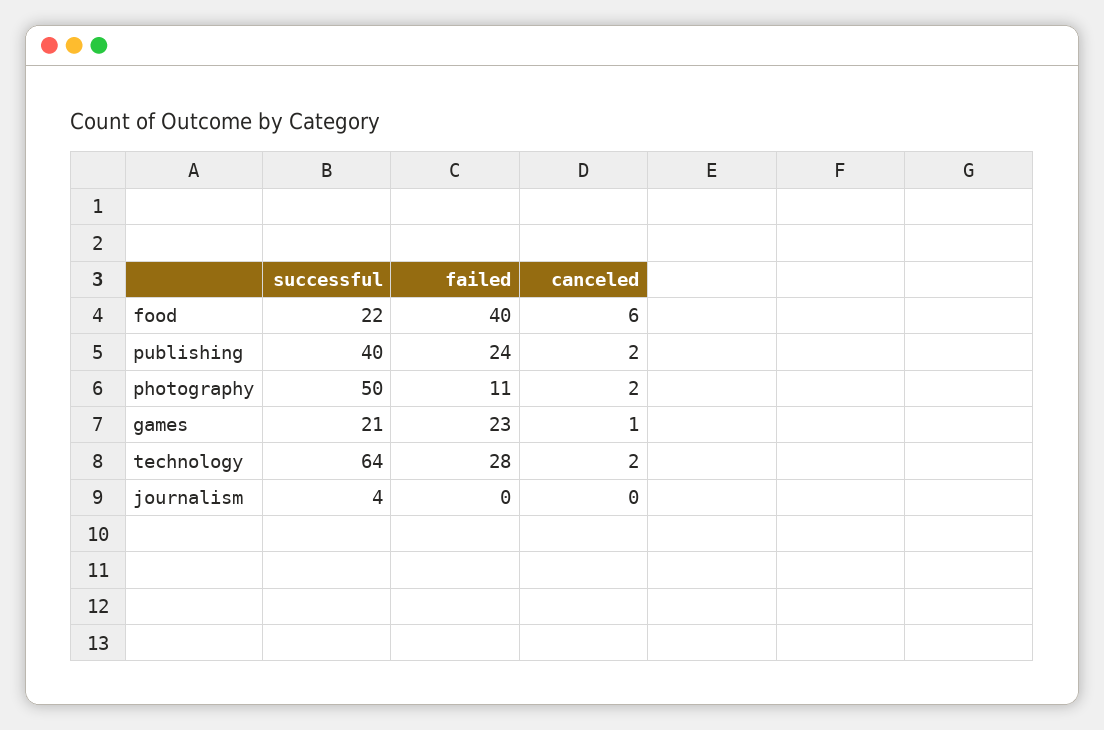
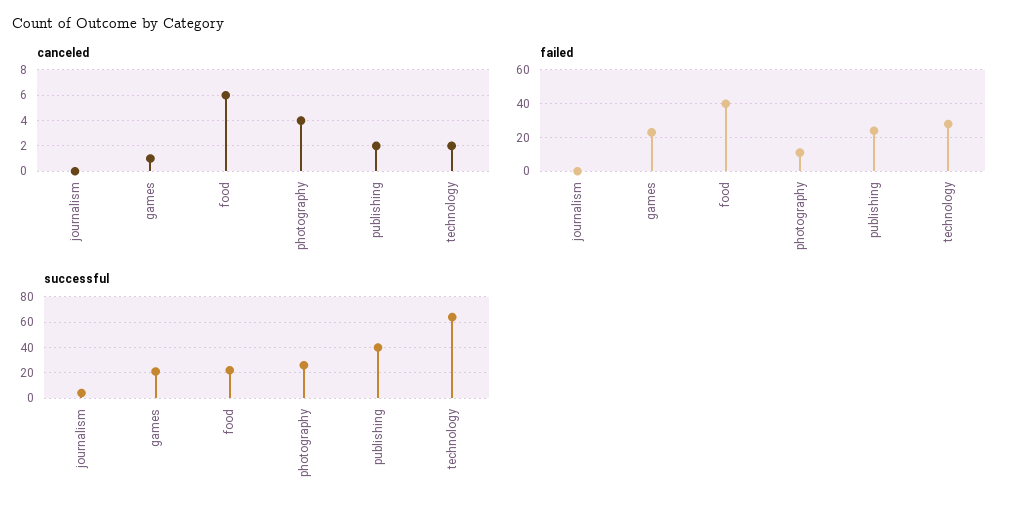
successful, photography: 50 -> 25
canceled, photography: 2 -> 4

